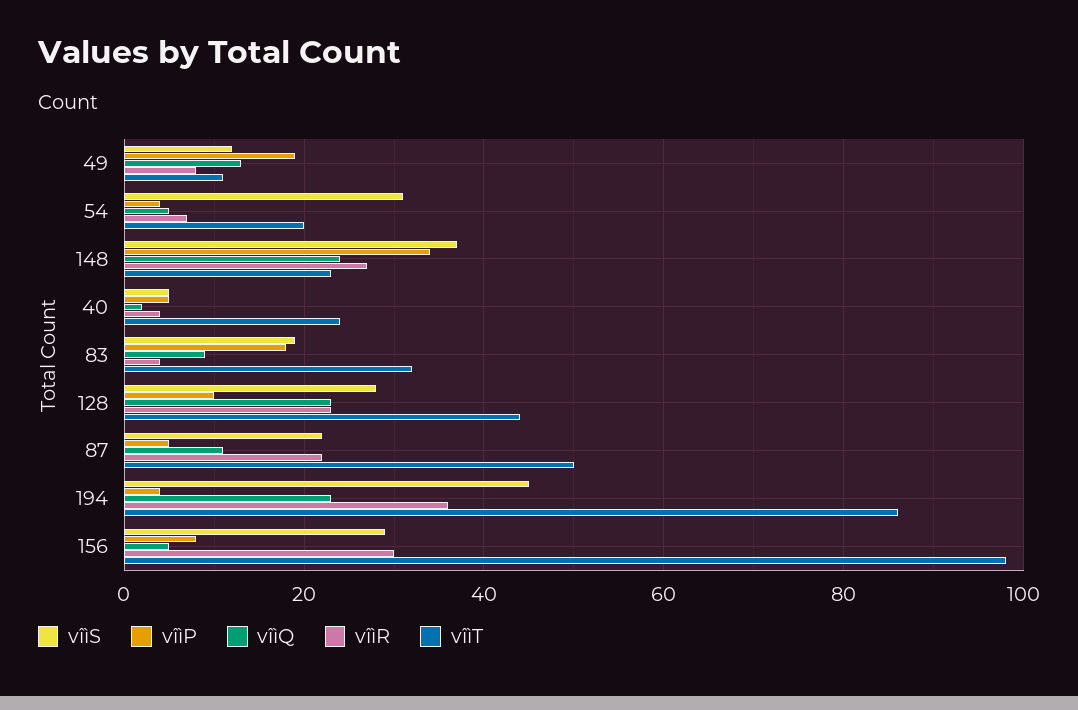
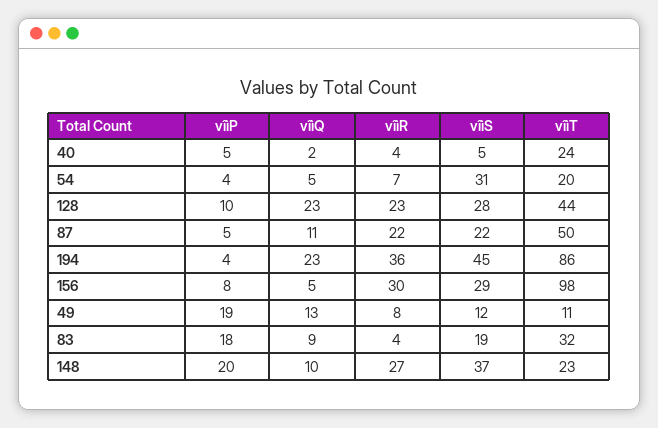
vîìP, 148: 35 -> 20
vîìQ, 148: 25 -> 10

